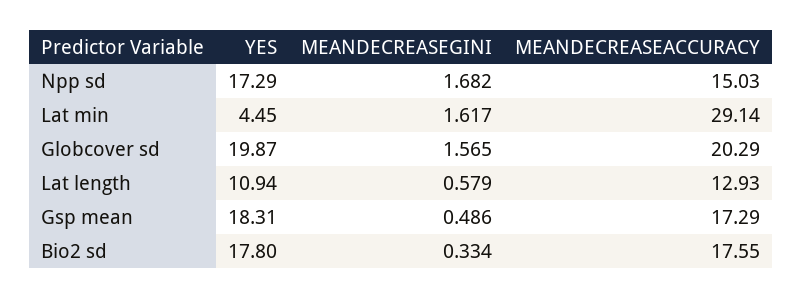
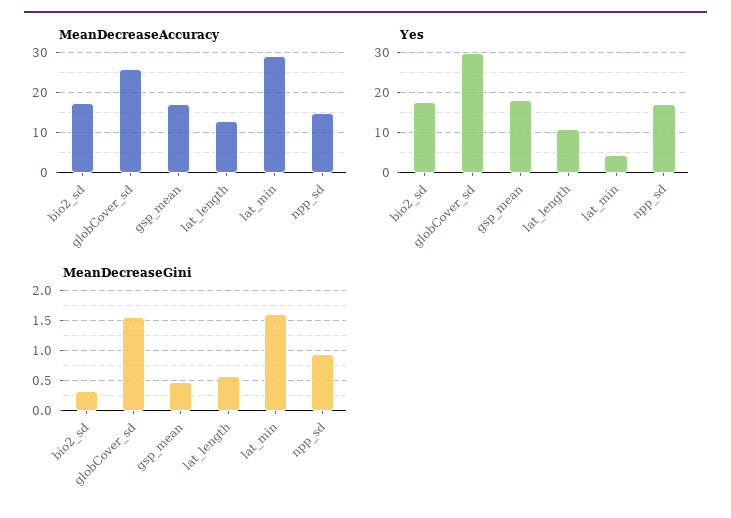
MEANDECREASEGINI, Npp sd: 1.682 -> 1
YES, Globcover sd: 19.87 -> 30
MEANDECREASEACCURACY, Globcover sd: 20.29 -> 26

